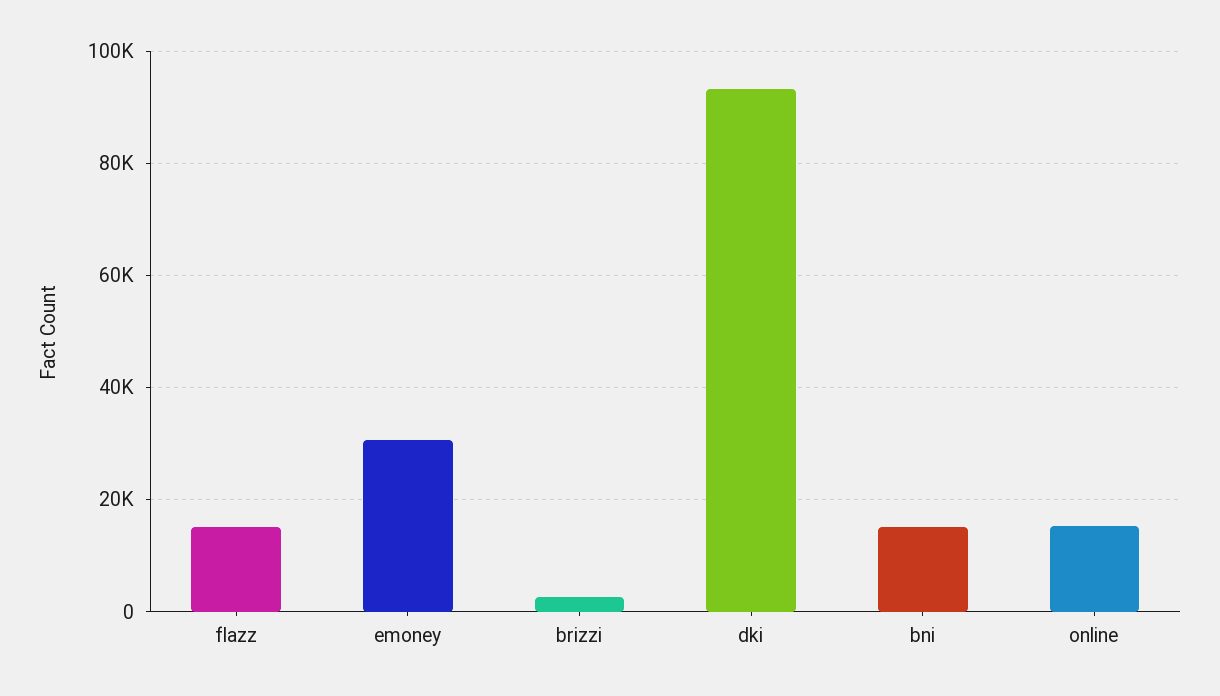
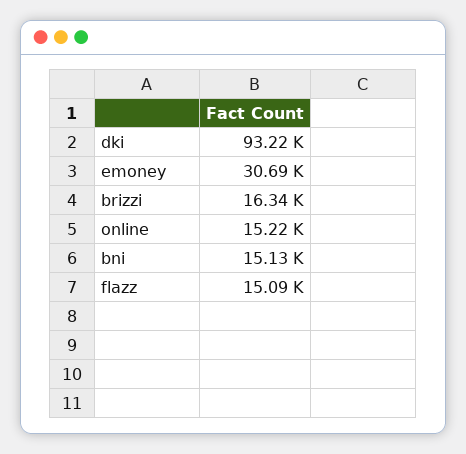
brizzi: 2000 -> 16340

